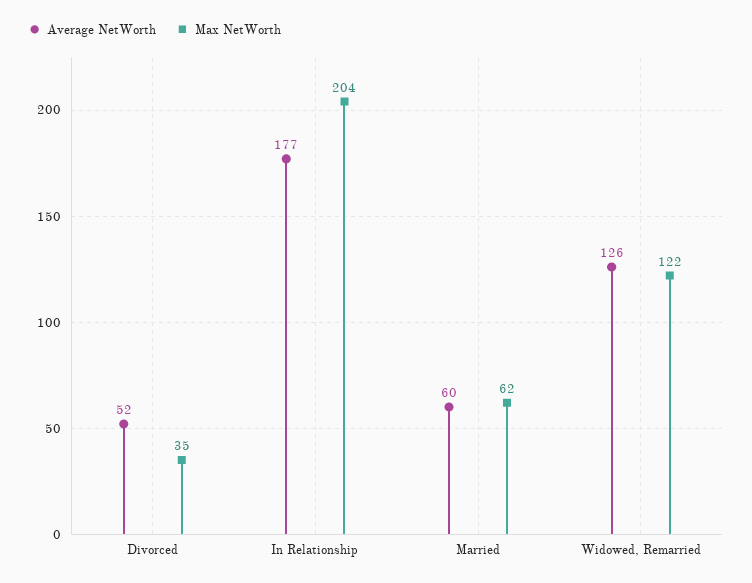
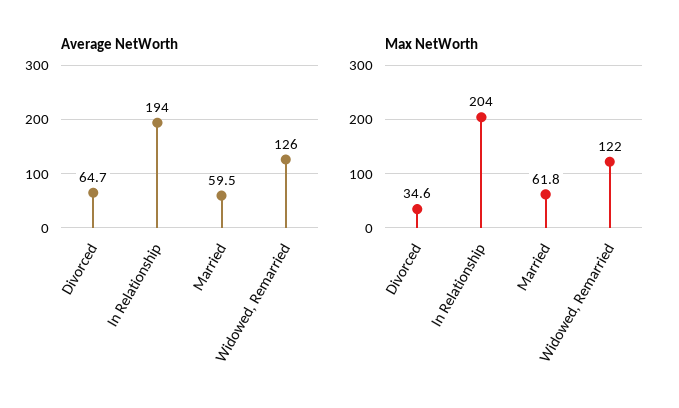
Average NetWorth, Divorced: 52 -> 64.7
Average NetWorth, In Relationship: 177 -> 194

